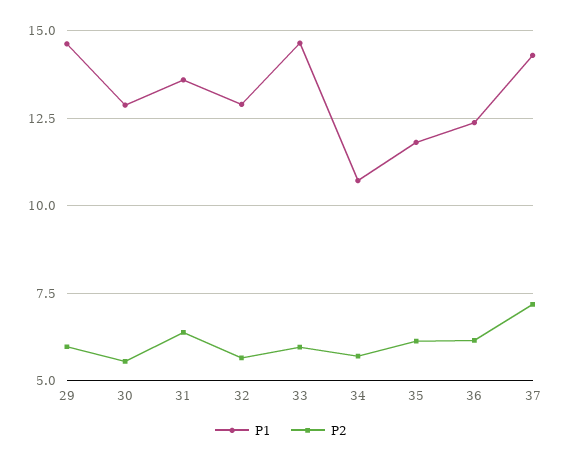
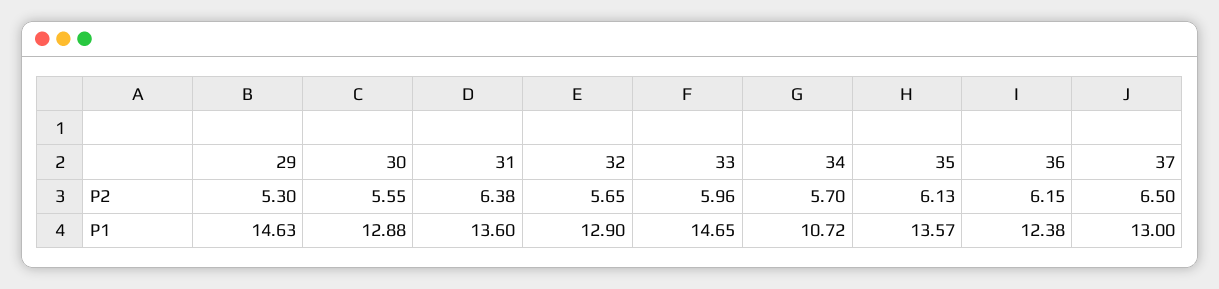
P2, 29: 6 -> 5.3
P1, 35: 11.75 -> 13.57
P1, 37: 14.25 -> 13
P2, 37: 7.25 -> 6.5

